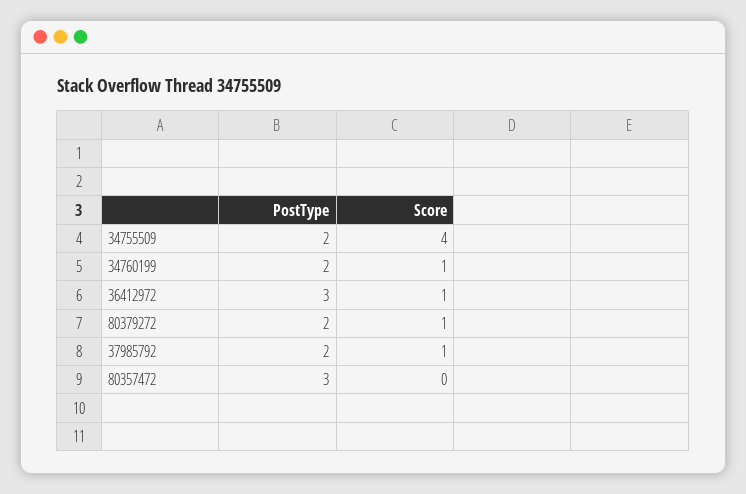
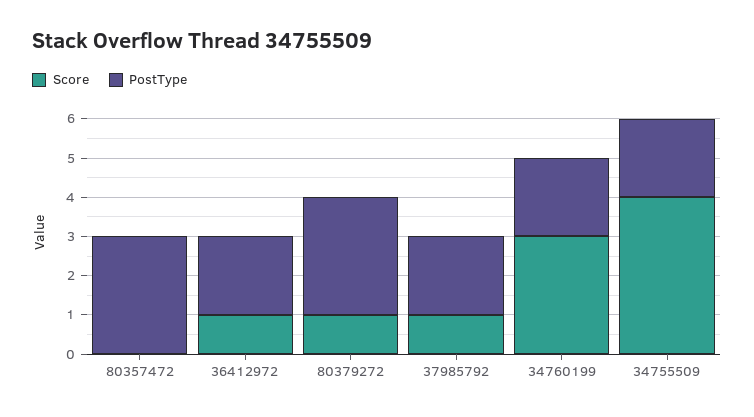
Score, 34760199: 1 -> 3
PostType, 36412972: 3 -> 2
PostType, 80379272: 2 -> 3

